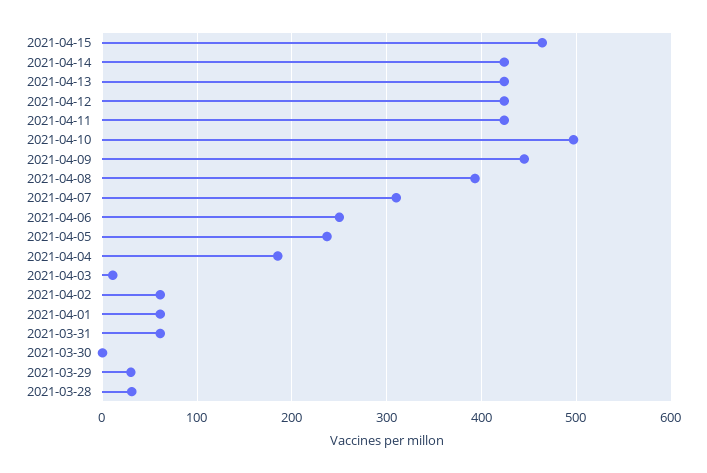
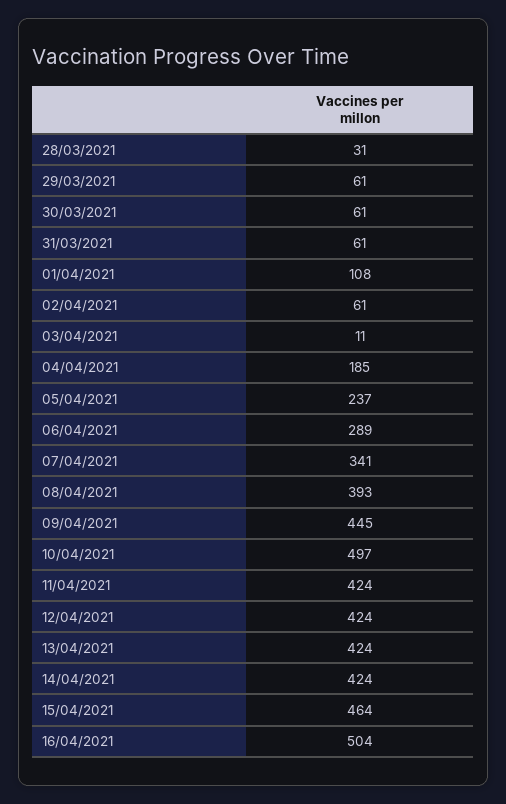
2021-04-07: 310 -> 341
2021-04-06: 250 -> 289
2021-04-01: 60 -> 108
2021-03-30: 0 -> 61
2021-03-29: 30 -> 61
16/04/2021: none -> 504

